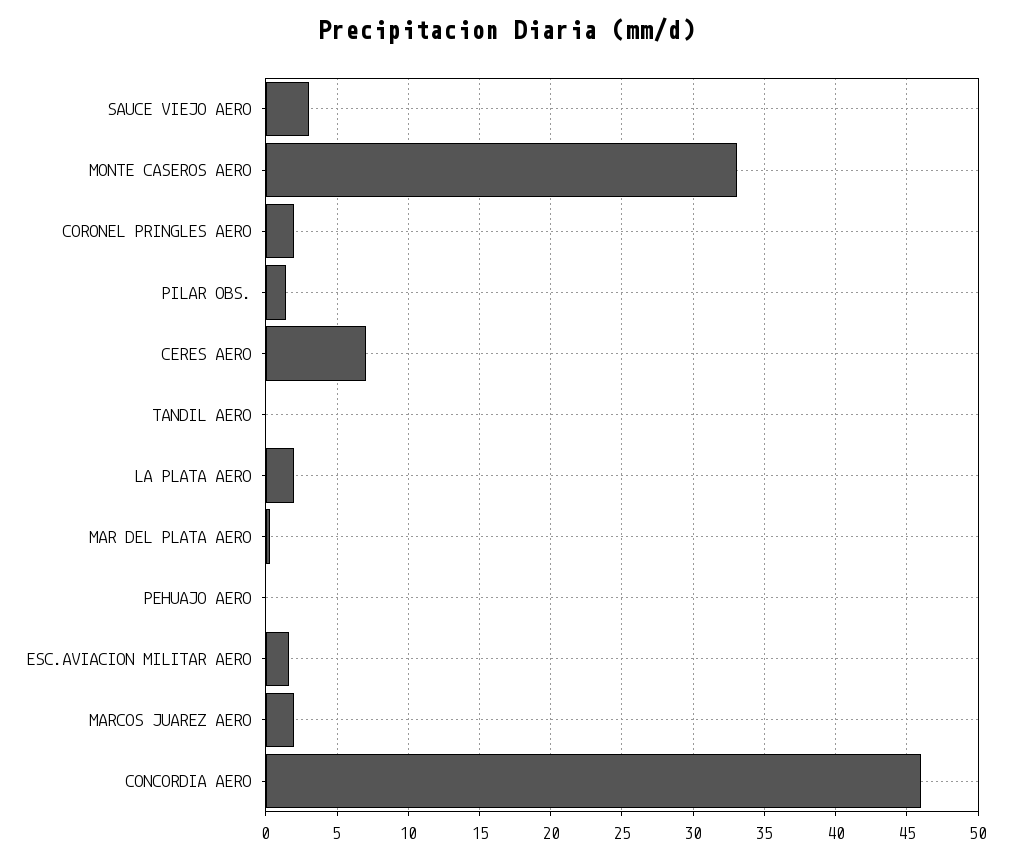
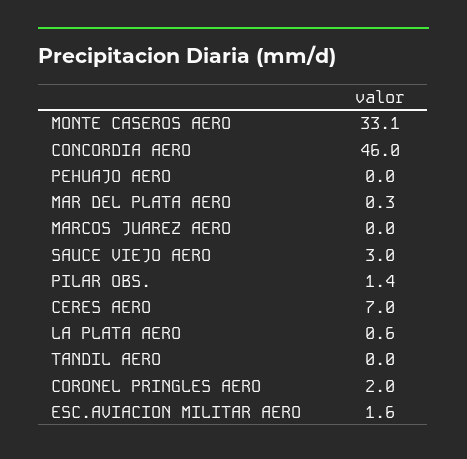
LA PLATA AERO: 2 -> 0.6
MARCOS JUAREZ AERO: 2 -> 0

